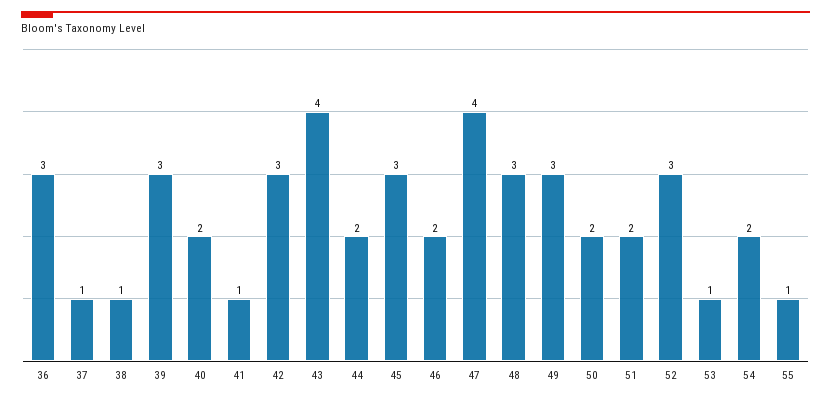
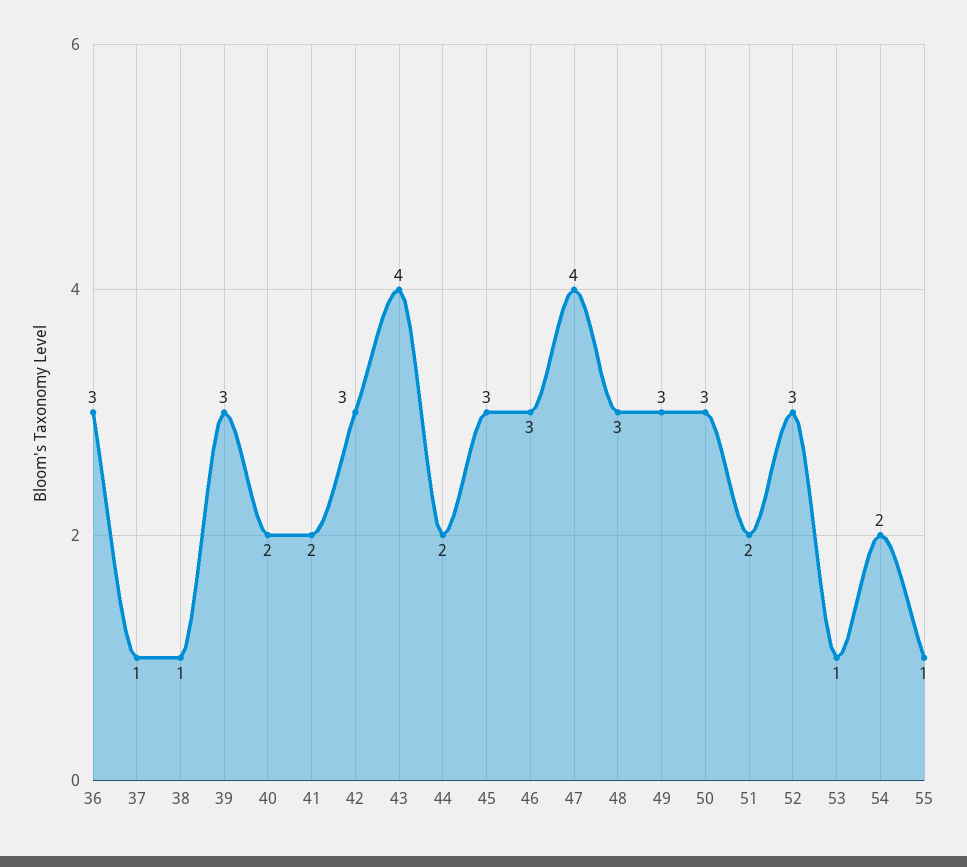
41: 1 -> 2
46: 2 -> 3
50: 2 -> 3

